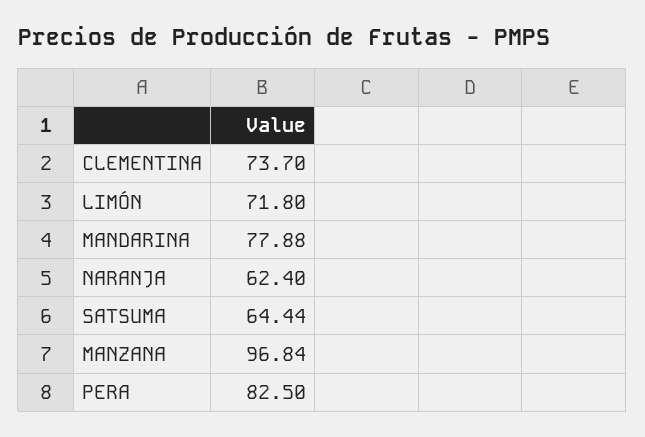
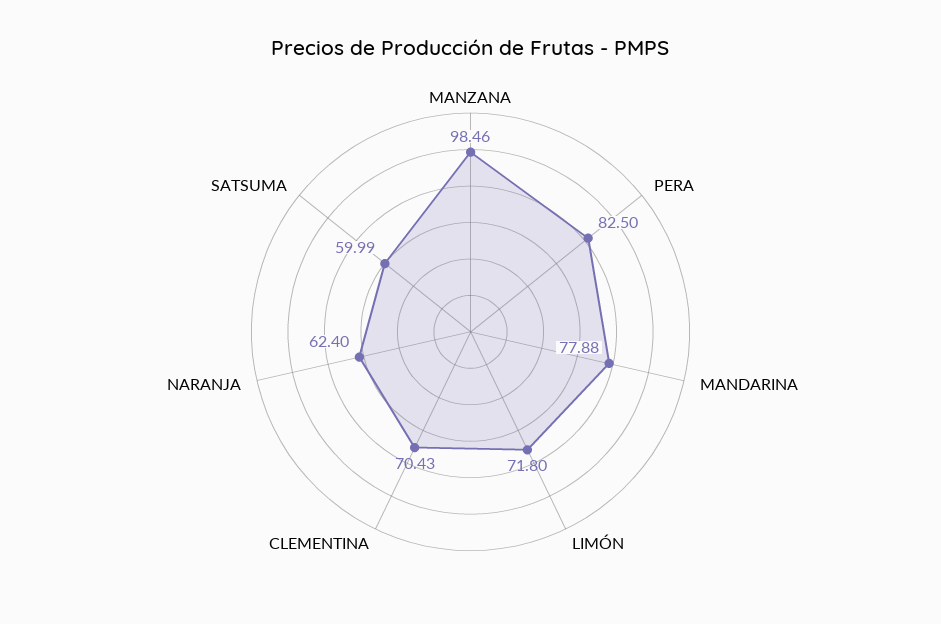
CLEMENTINA: 73.7 -> 70.43
SATSUMA: 64.44 -> 59.99
MANZANA: 96.84 -> 98.46

